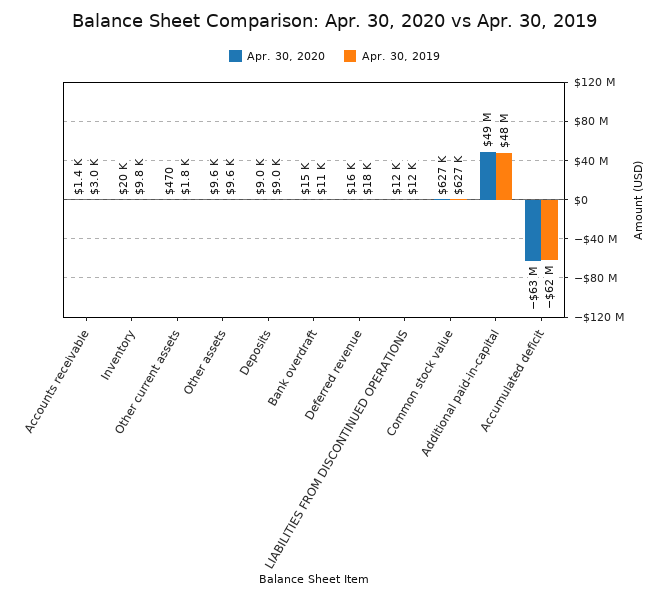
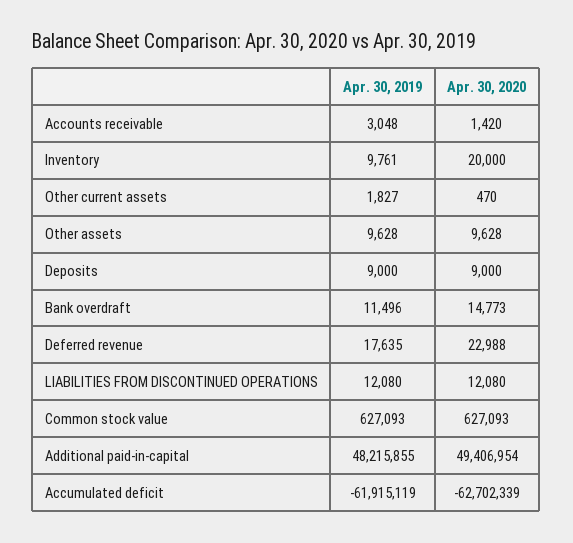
Apr. 30, 2020, Deferred revenue: 16000 -> 22988

